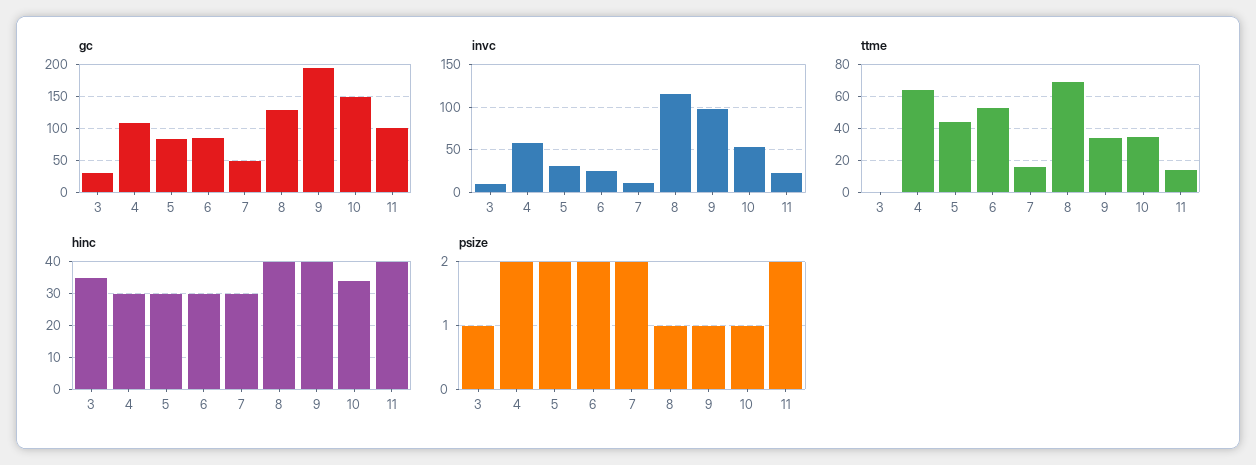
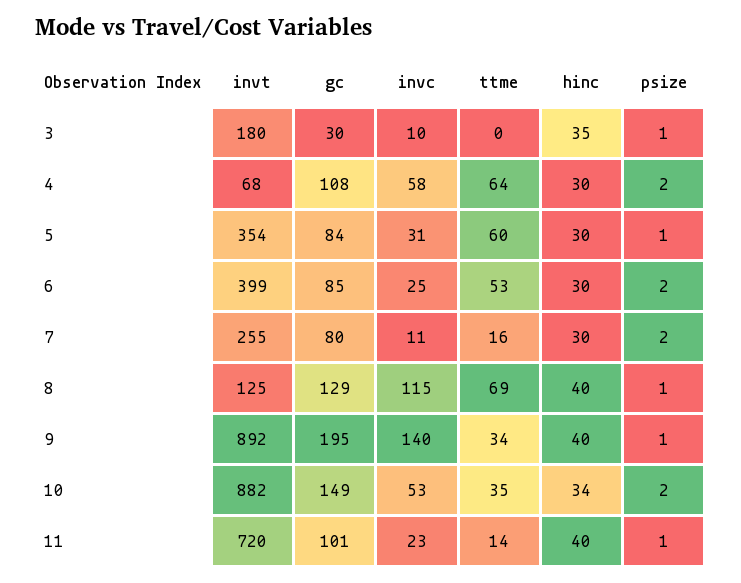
gc, 7: 50 -> 80
invc, 9: 100 -> 140
ttme, 5: 45 -> 60
psize, 5: 2 -> 1
psize, 10: 1 -> 2
psize, 11: 2 -> 1
invt, 3: none -> 180
invt, 4: none -> 68
invt, 5: none -> 354
invt, 6: none -> 399
invt, 7: none -> 255
invt, 8: none -> 125
invt, 9: none -> 892
invt, 10: none -> 882
invt, 11: none -> 720

